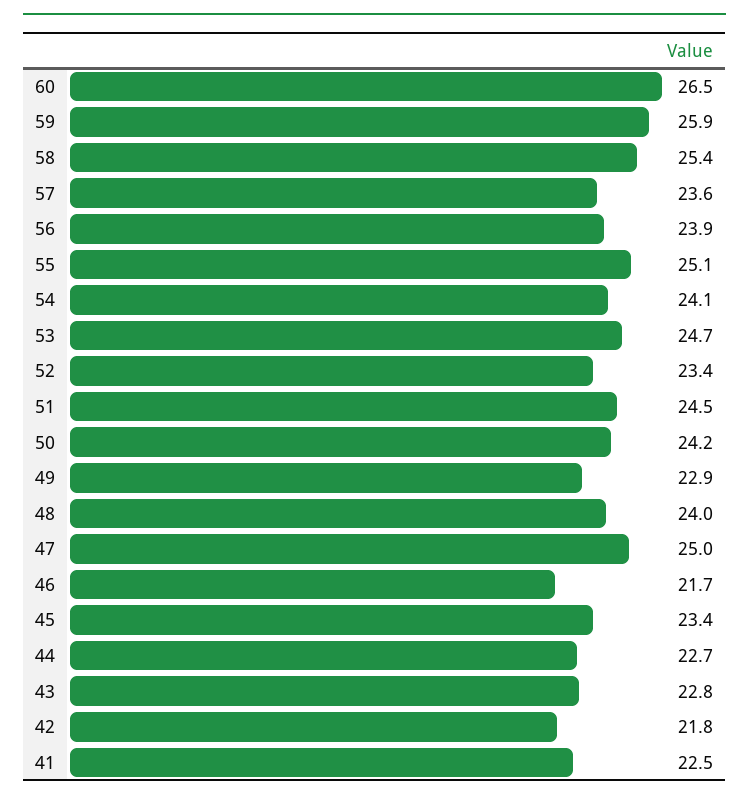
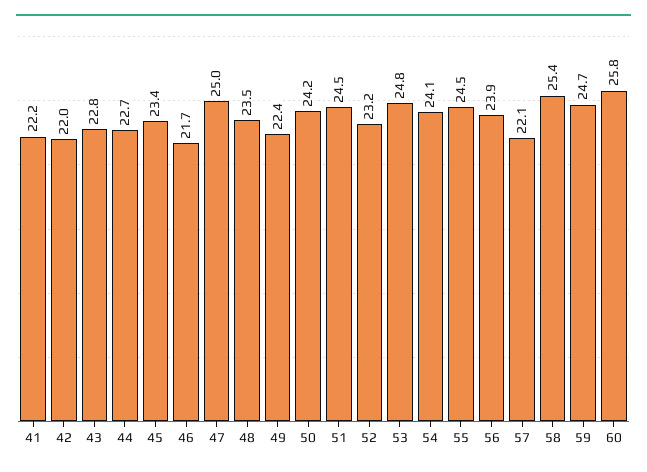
60: 26.5 -> 25.8
59: 25.9 -> 24.7
57: 23.6 -> 22.1
55: 25.1 -> 24.5
53: 24.7 -> 24.8
52: 23.4 -> 23.2
49: 22.9 -> 22.4
48: 24 -> 23.5
42: 21.8 -> 22
41: 22.5 -> 22.2

